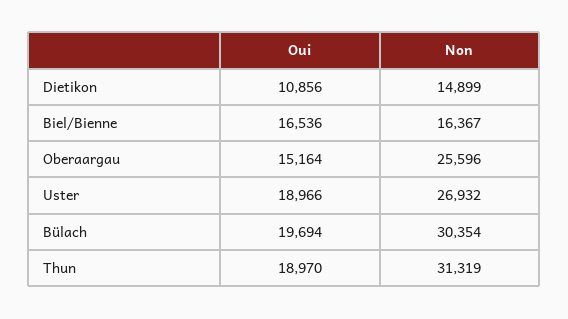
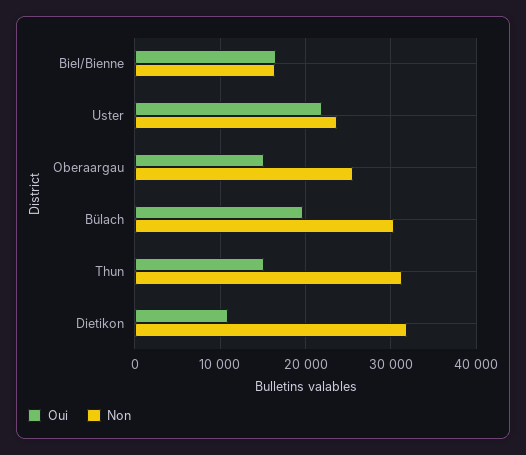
Non, Dietikon: 14899 -> 32000
Oui, Uster: 18966 -> 22000
Non, Uster: 26932 -> 24000
Oui, Thun: 18970 -> 15000

